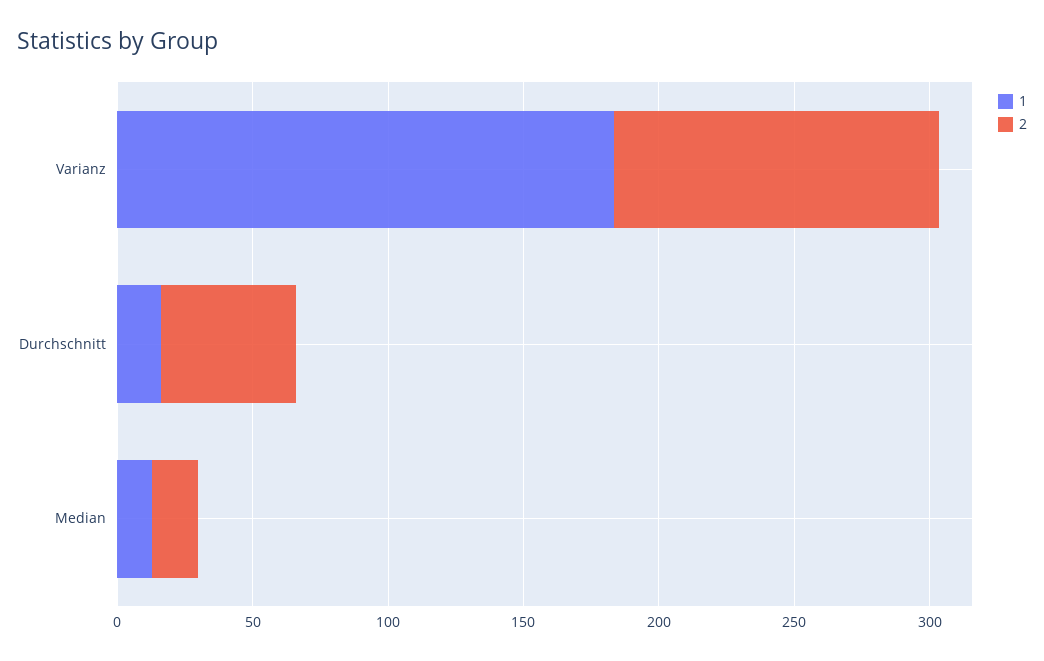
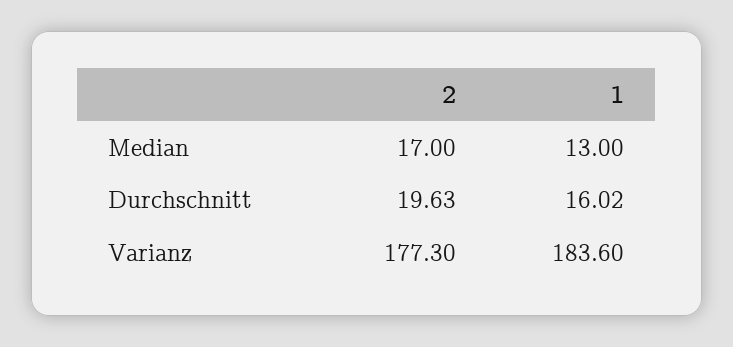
2, Varianz: 120 -> 177.3
2, Durchschnitt: 50 -> 19.63

